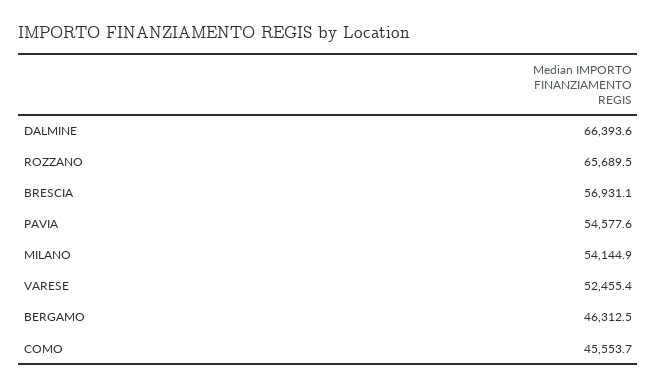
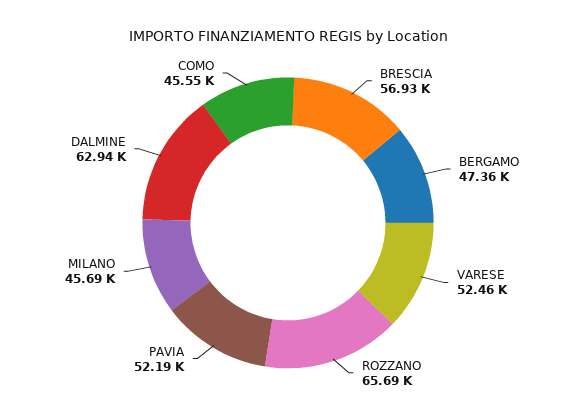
DALMINE: 66393.6 -> 62940
PAVIA: 54577.6 -> 52190
MILANO: 54144.9 -> 45690
BERGAMO: 46312.5 -> 47360

